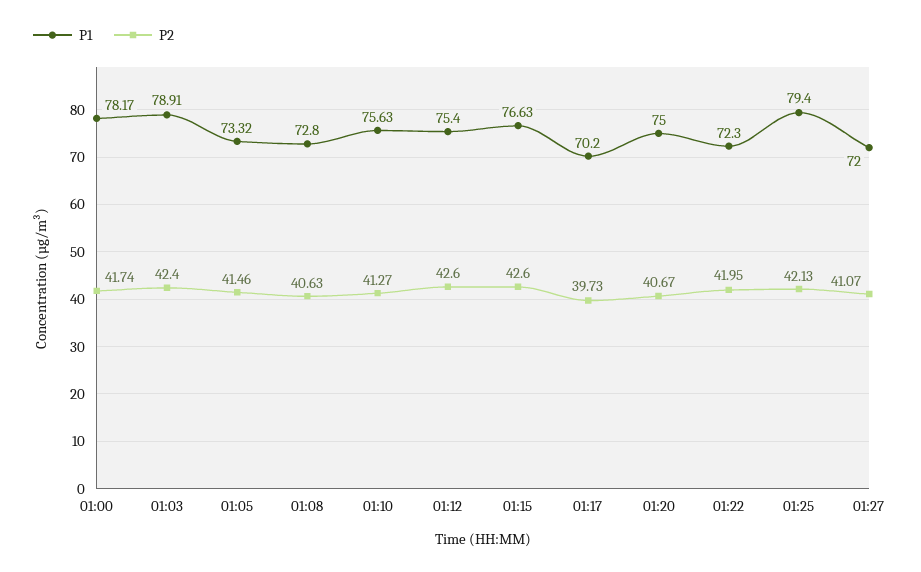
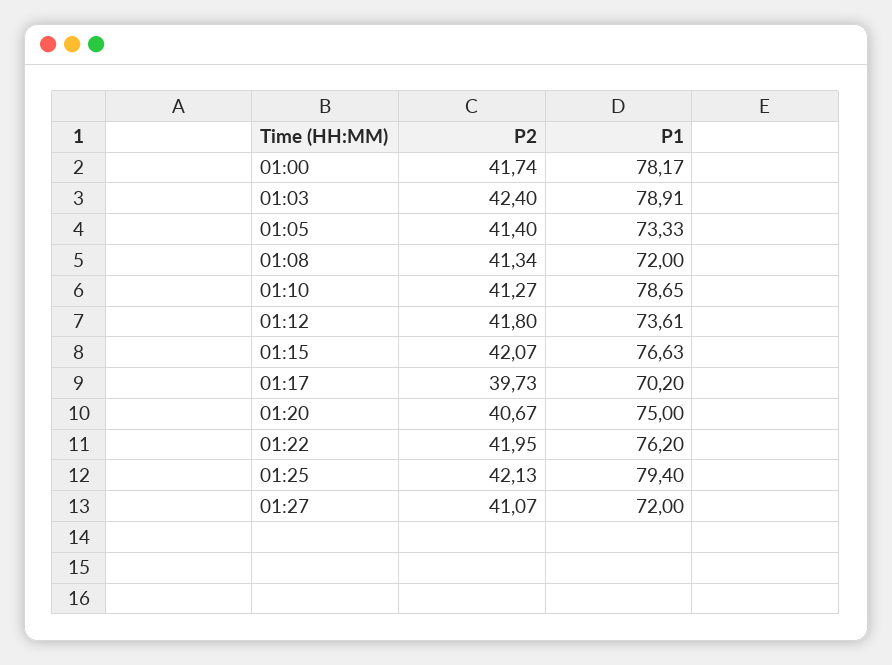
P1, 01:05: 73.32 -> 73.33
P2, 01:05: 41.46 -> 41.4
P1, 01:08: 72.8 -> 72
P2, 01:08: 40.63 -> 41.34
P1, 01:10: 75.63 -> 78.65
P1, 01:12: 75.4 -> 73.61
P2, 01:12: 42.6 -> 41.8
P2, 01:15: 42.6 -> 42.07
P1, 01:22: 72.3 -> 76.2

